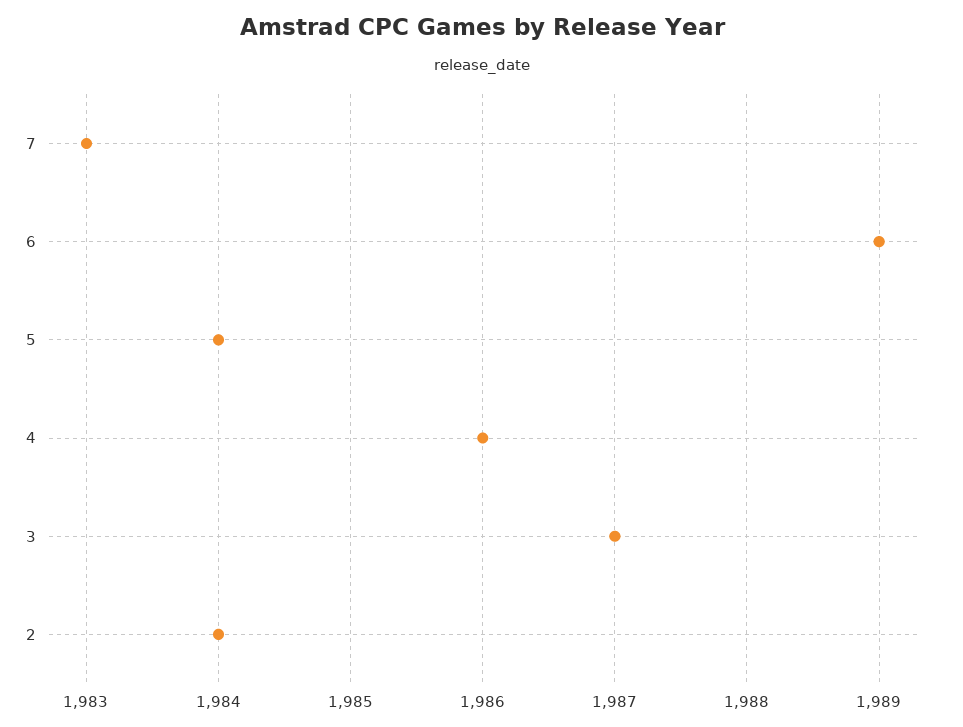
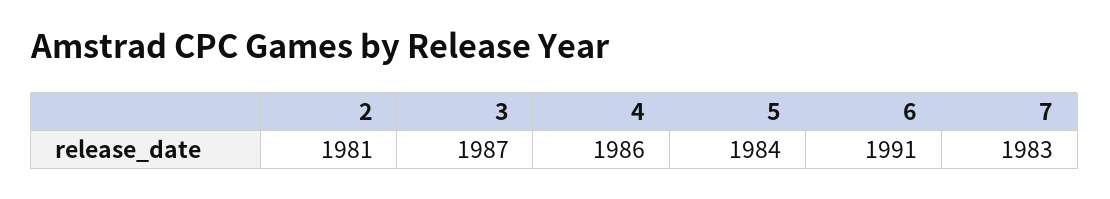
6: 1989 -> 1991
2: 1984 -> 1981

